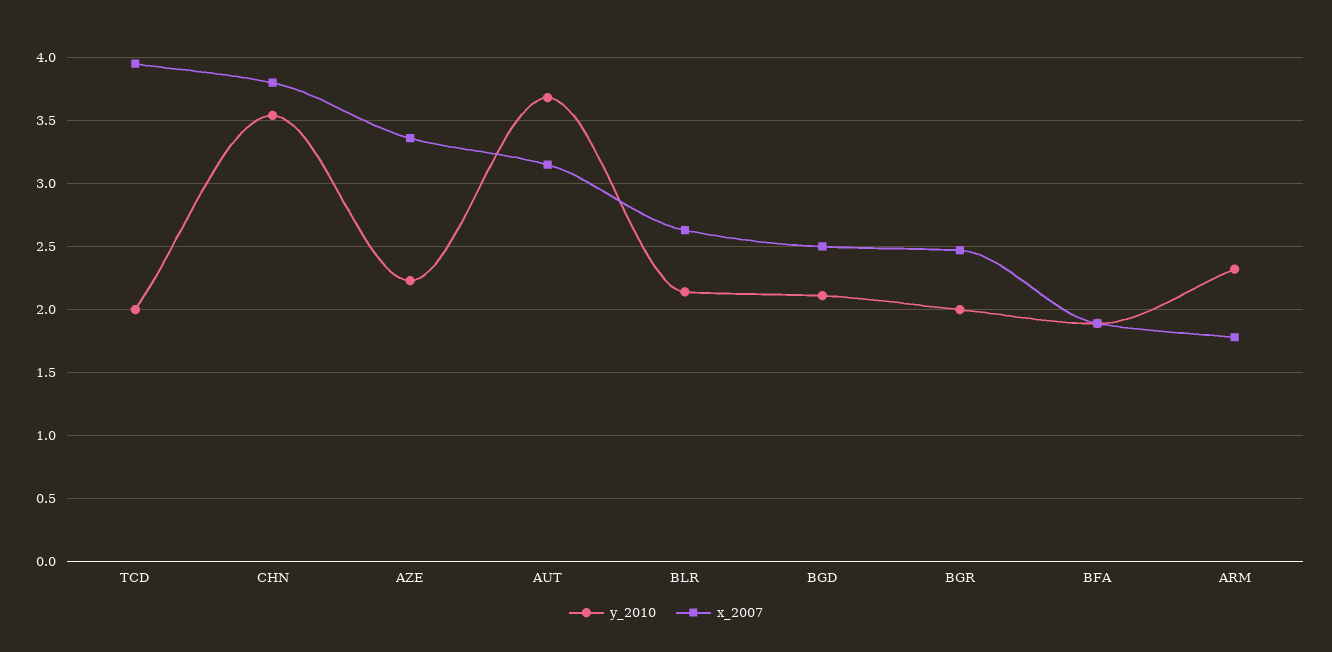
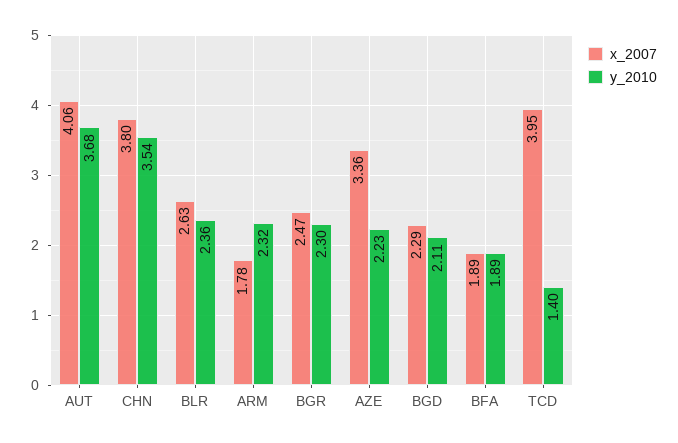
y_2010, TCD: 2 -> 1.4
x_2007, AUT: 3.15 -> 4.06
y_2010, BLR: 2.15 -> 2.36
x_2007, BGD: 2.5 -> 2.29
y_2010, BGR: 2 -> 2.3

